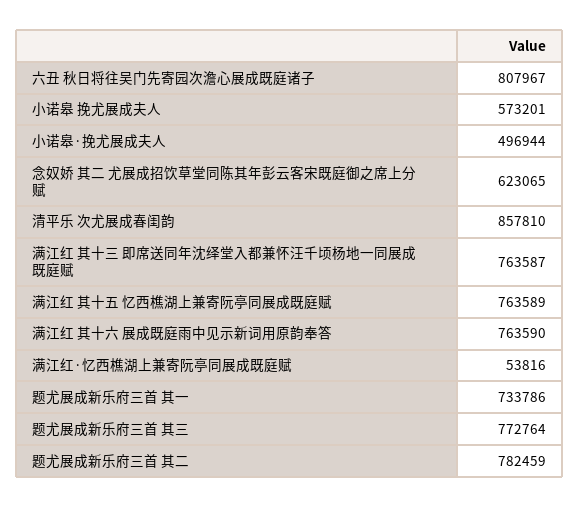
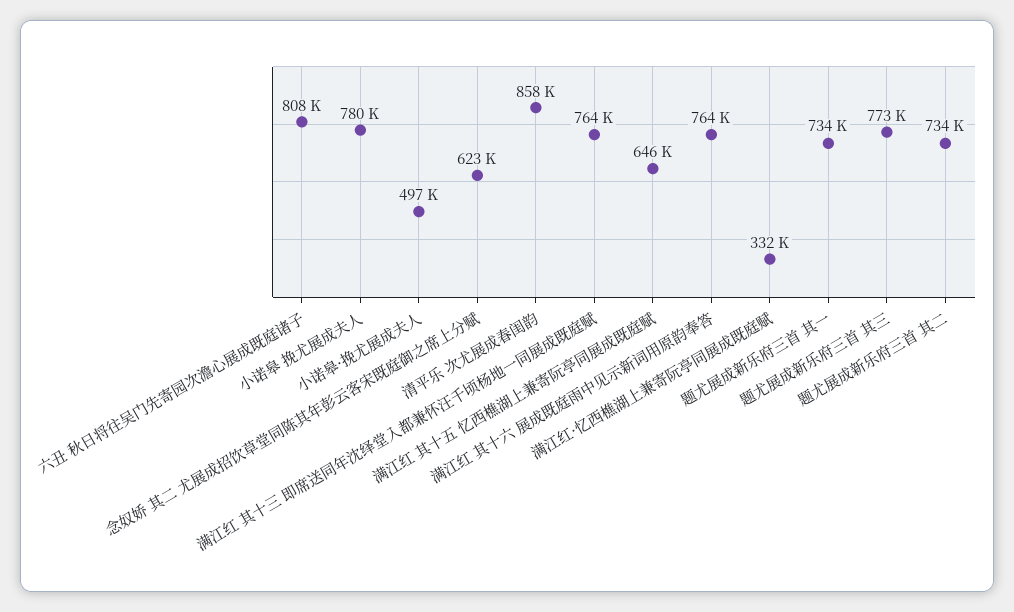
小诺皋 挽尤展成夫人: 573201 -> 780000
满江红 其十五 忆西樵湖上兼寄阮亭同展成既庭赋: 763589 -> 646000
满江红·忆西樵湖上兼寄阮亭同展成既庭赋: 53816 -> 332000
题尤展成新乐府三首 其二: 782459 -> 734000

